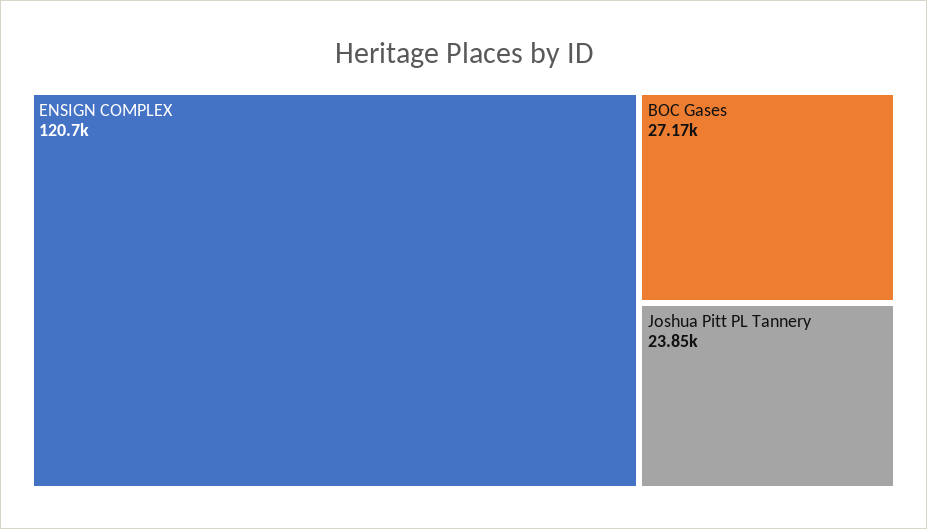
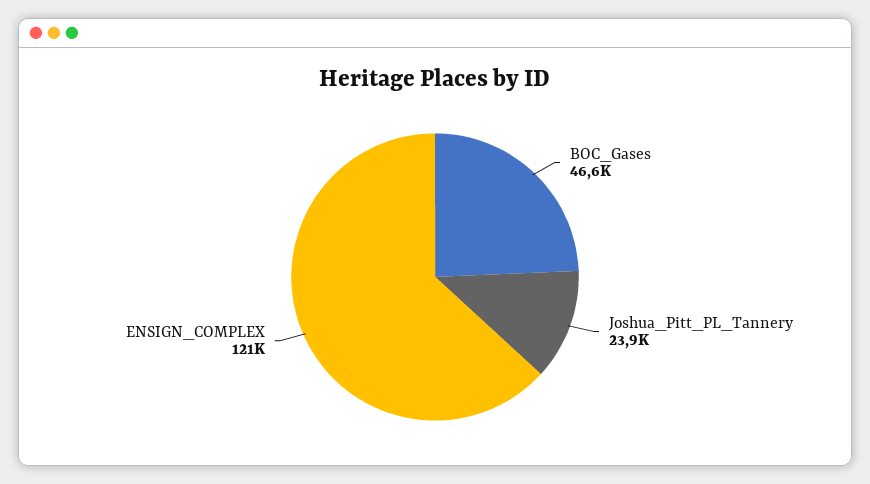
BOC Gases: 27170 -> 46600

